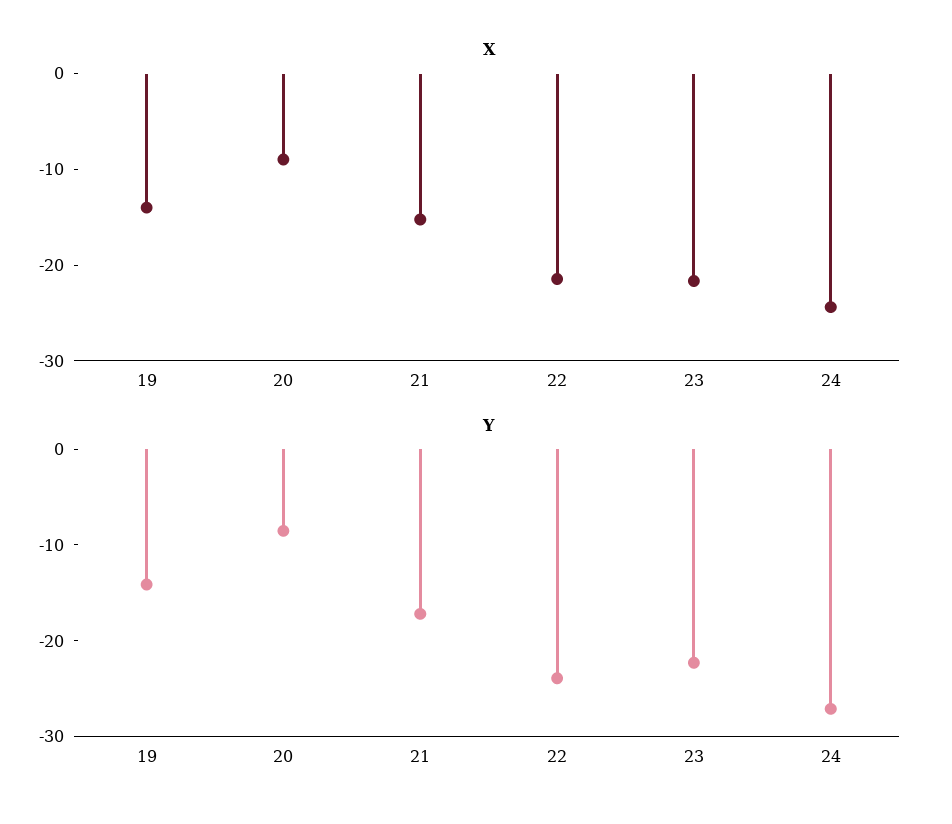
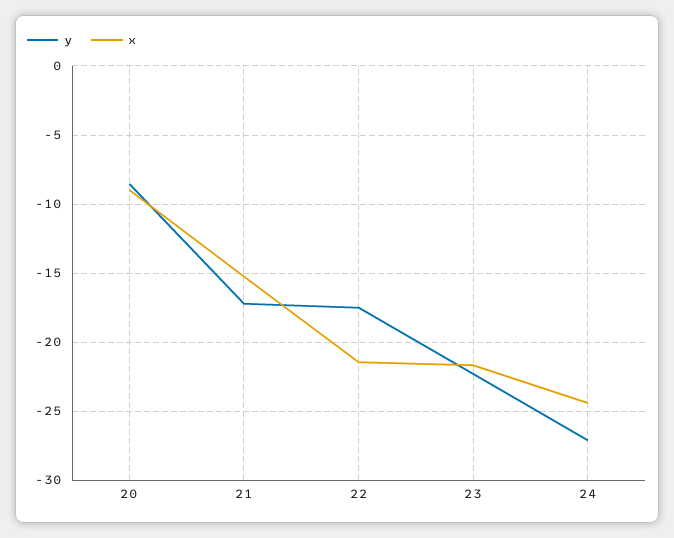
X, 19: -14 -> none
Y, 19: -14 -> none
Y, 22: -24 -> -17.5

